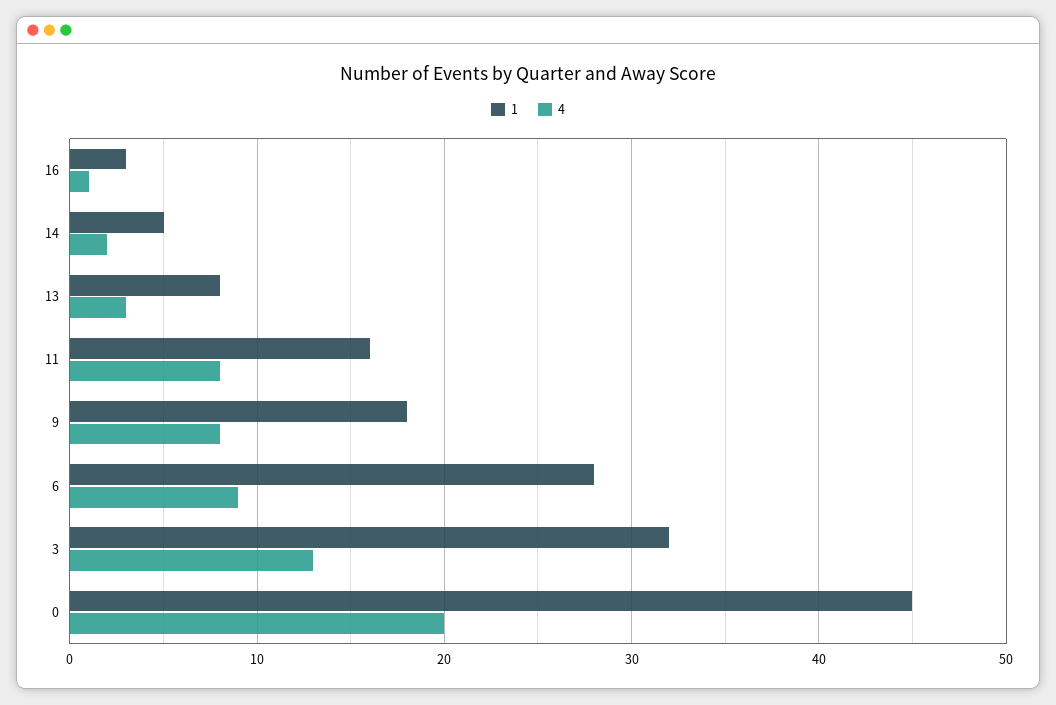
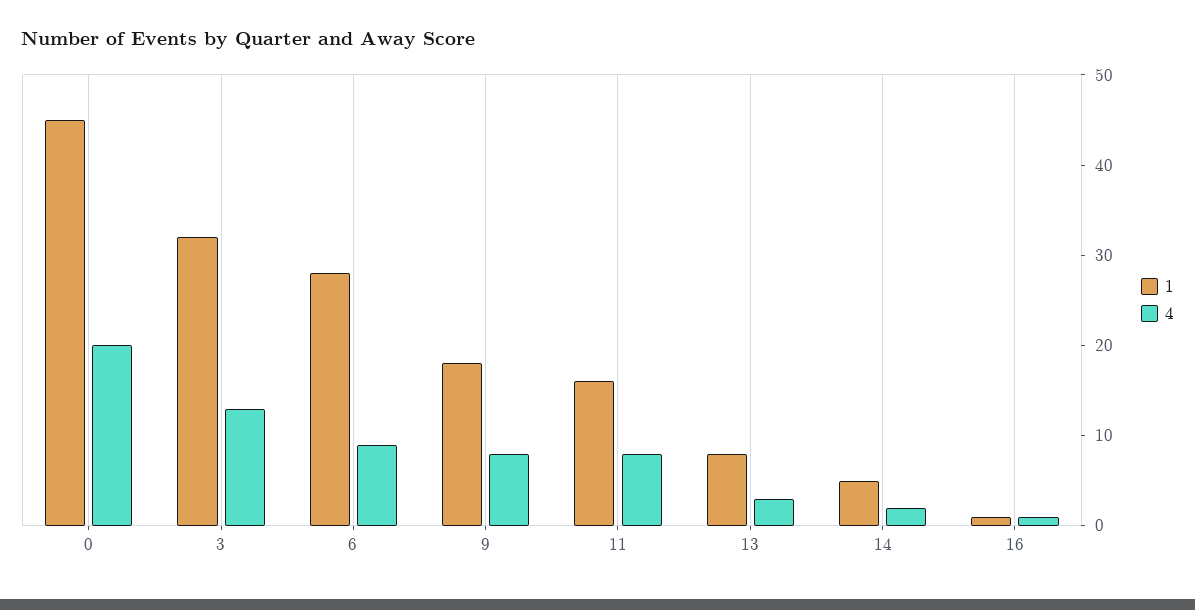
1, 16: 3 -> 1

